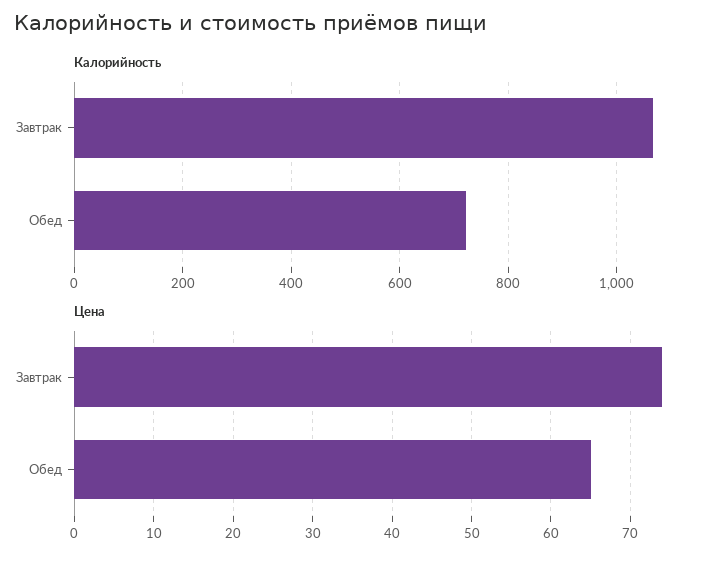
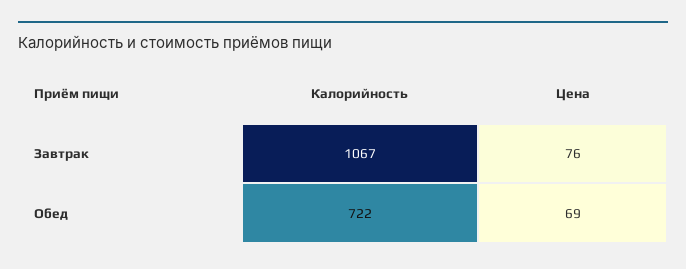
Цена, Завтрак: 74 -> 76
Цена, Обед: 65 -> 69

